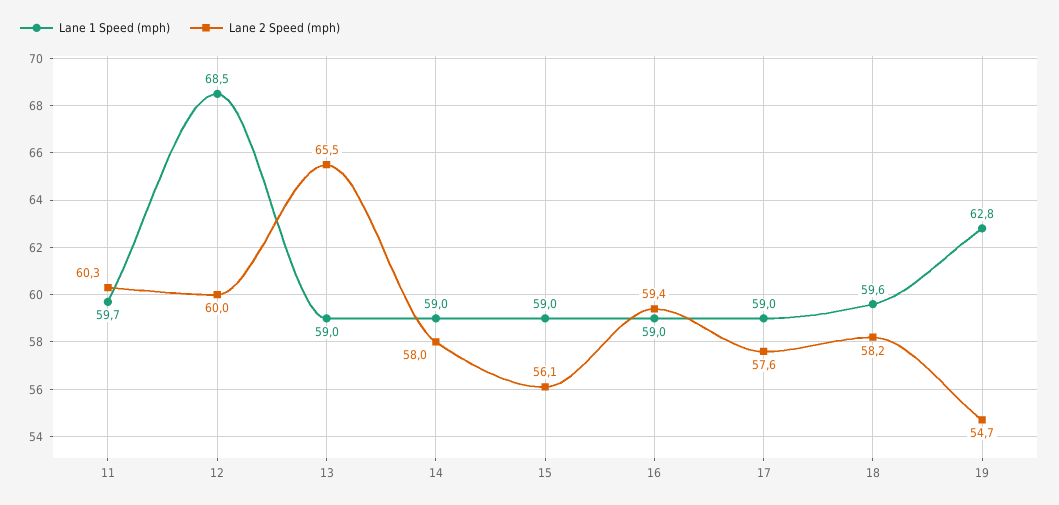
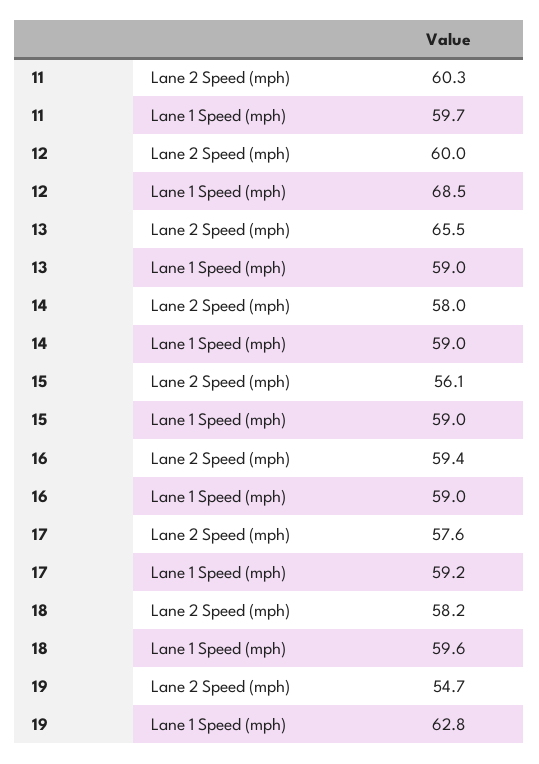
Lane 1 Speed (mph), 17: 59 -> 59.2

